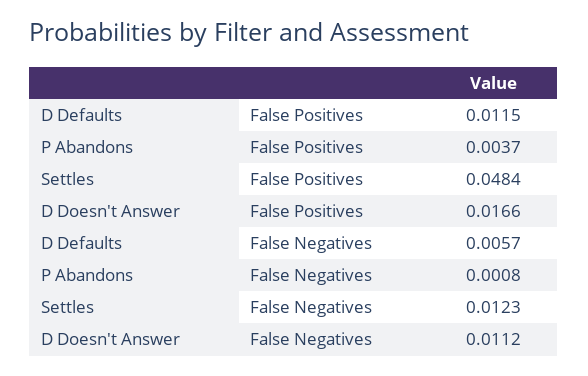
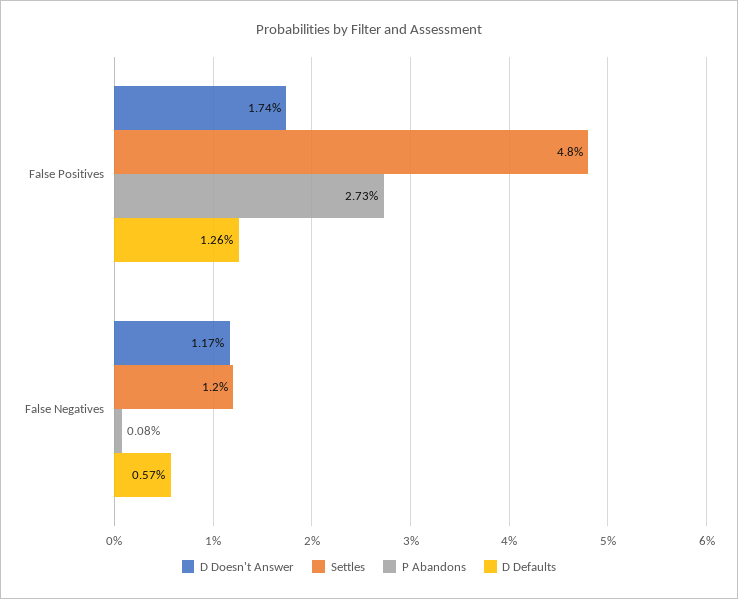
D Defaults, False Positives: 0.0115 -> 0.0126
P Abandons, False Positives: 0.0037 -> 0.0273
D Doesn't Answer, False Positives: 0.0166 -> 0.0174
D Doesn't Answer, False Negatives: 0.0112 -> 0.0117

